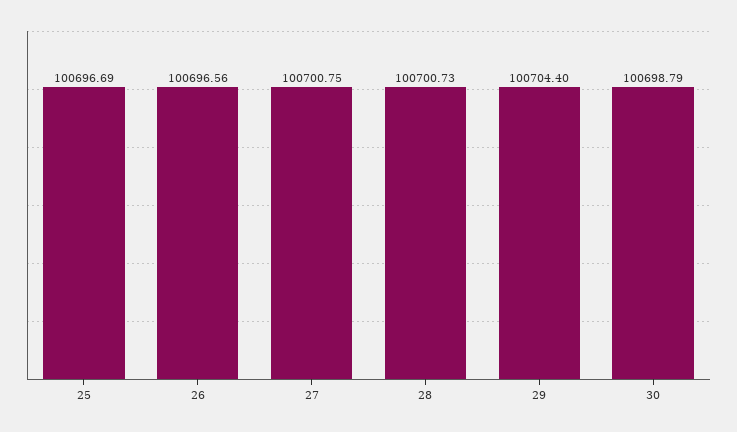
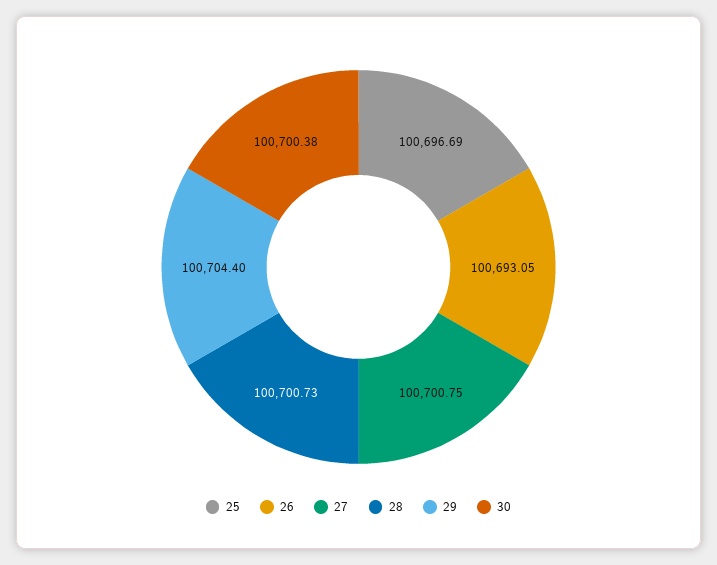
26: 100696.56 -> 100693.05
30: 100698.79 -> 100700.38

